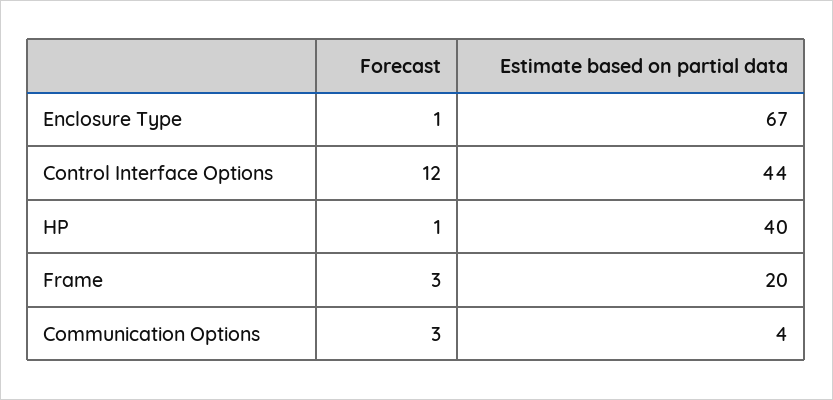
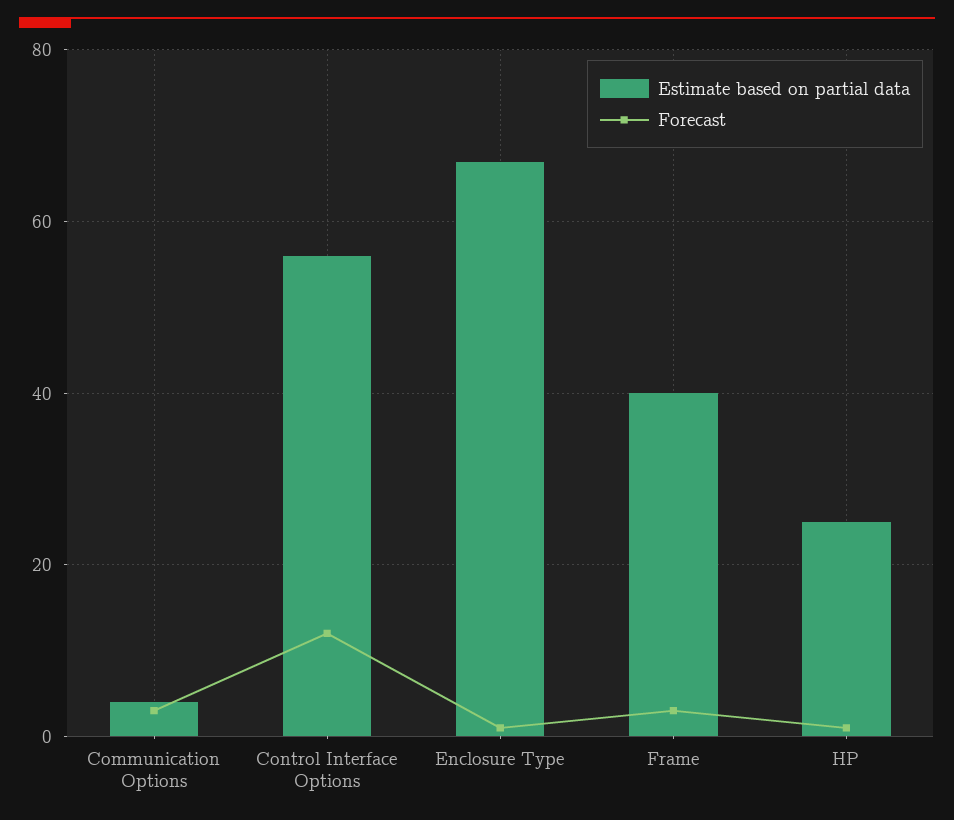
Estimate based on partial data, Control Interface Options: 44 -> 55
Estimate based on partial data, HP: 40 -> 25
Estimate based on partial data, Frame: 20 -> 40

